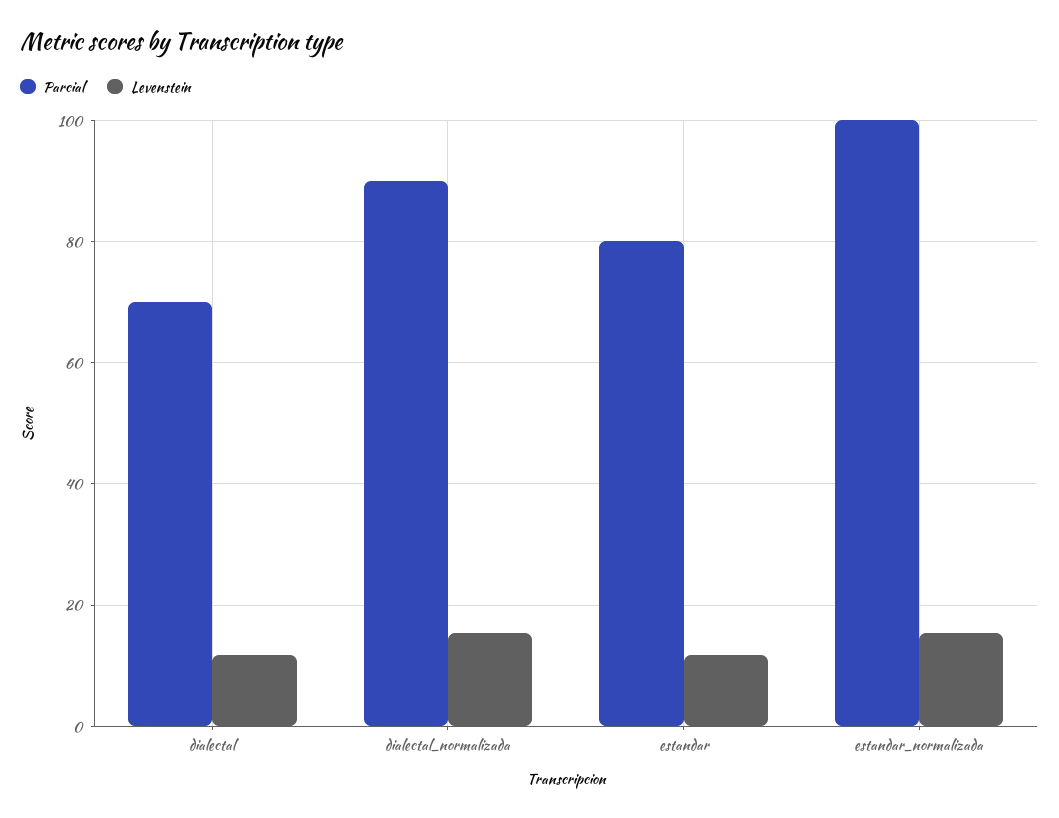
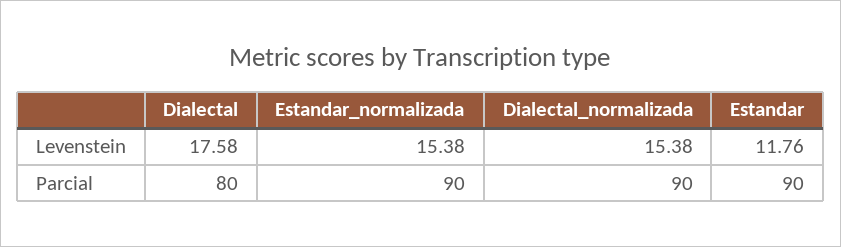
Parcial, dialectal: 70 -> 80
Levenstein, dialectal: 12 -> 17.58
Parcial, estandar: 80 -> 90
Parcial, estandar_normalizada: 100 -> 90

